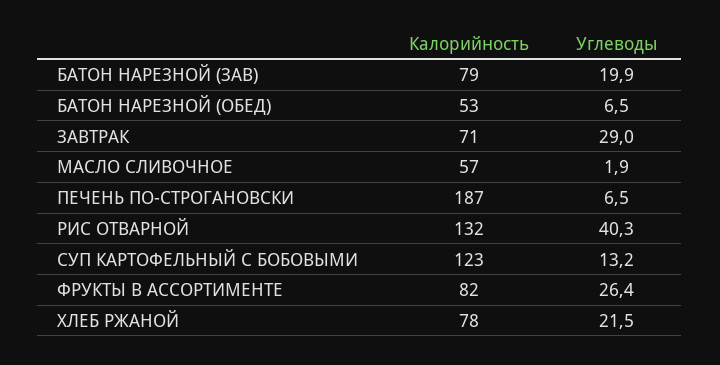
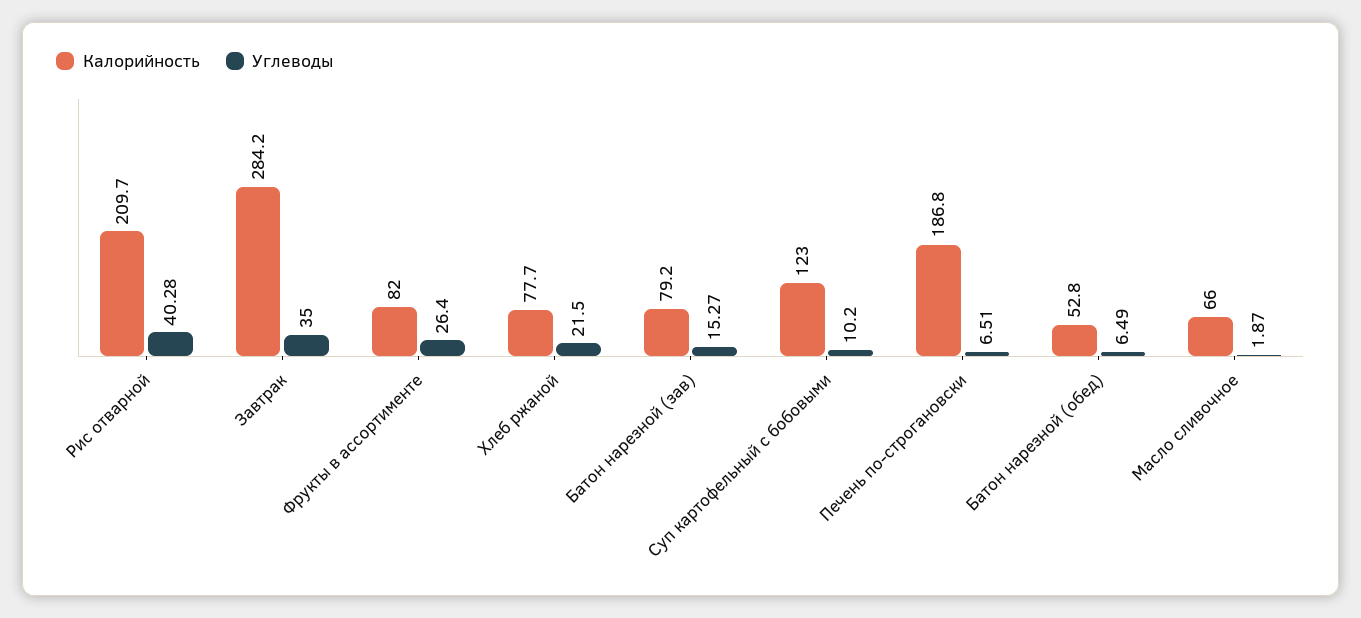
Углеводы, БАТОН НАРЕЗНОЙ (ЗАВ): 19.9 -> 15.27
Калорийность, ЗАВТРАК: 71 -> 284.2
Углеводы, ЗАВТРАК: 29 -> 35
Калорийность, МАСЛО СЛИВОЧНОЕ: 57 -> 66
Калорийность, РИС ОТВАРНОЙ: 132 -> 209.7
Углеводы, СУП КАРТОФЕЛЬНЫЙ С БОБОВЫМИ: 13.2 -> 10.2

